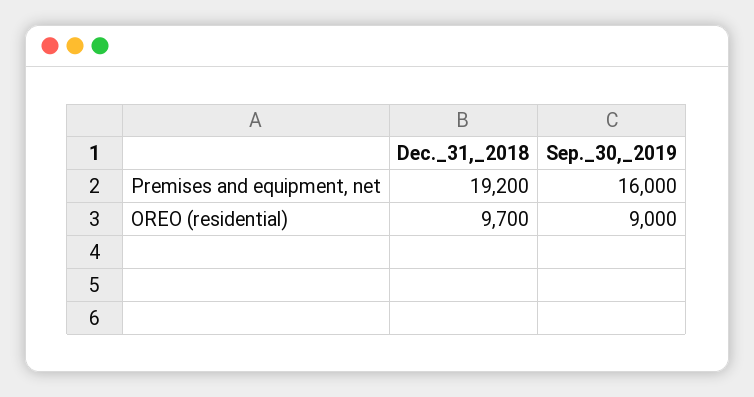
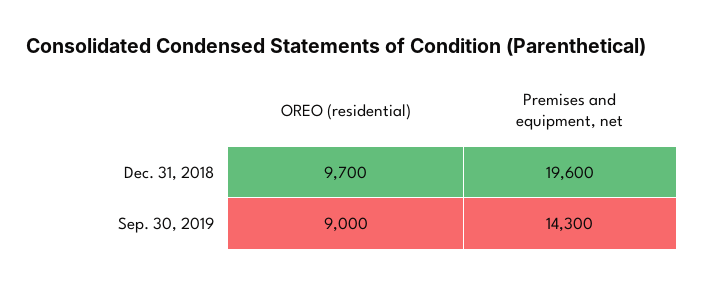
Dec._31,_2018, Premises and equipment, net: 19200 -> 19600
Sep._30,_2019, Premises and equipment, net: 16000 -> 14300

